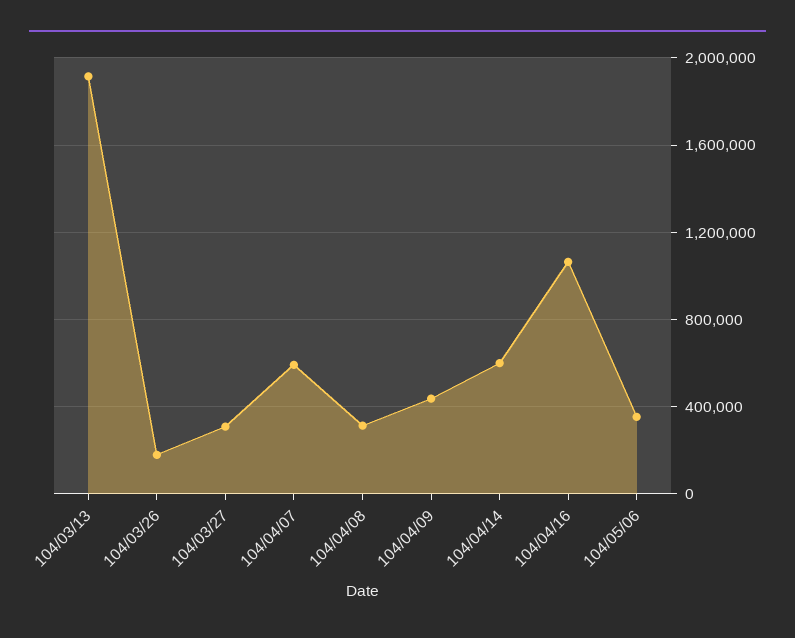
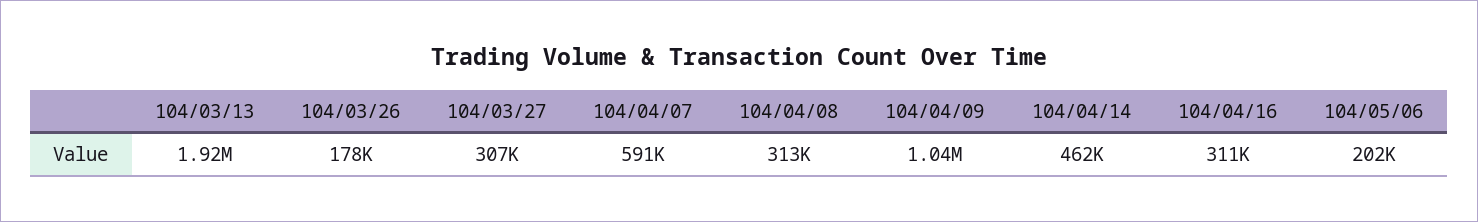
104/04/09: 450000 -> 1040000
104/04/14: 600000 -> 462000
104/04/16: 1050000 -> 311000
104/05/06: 350000 -> 202000

